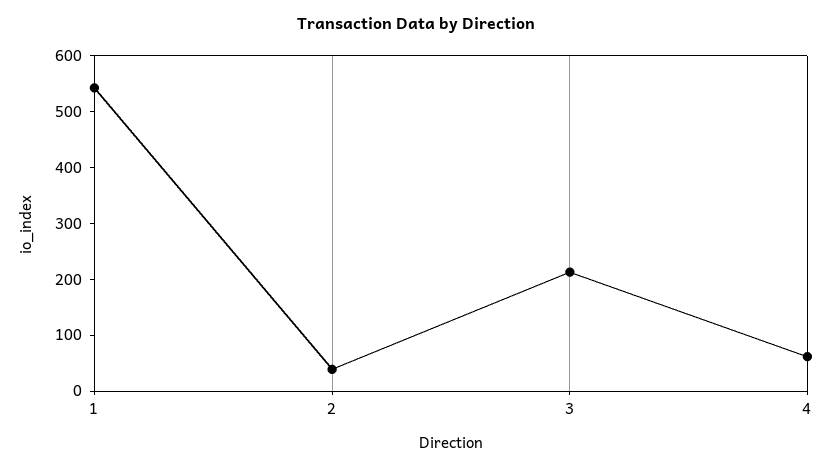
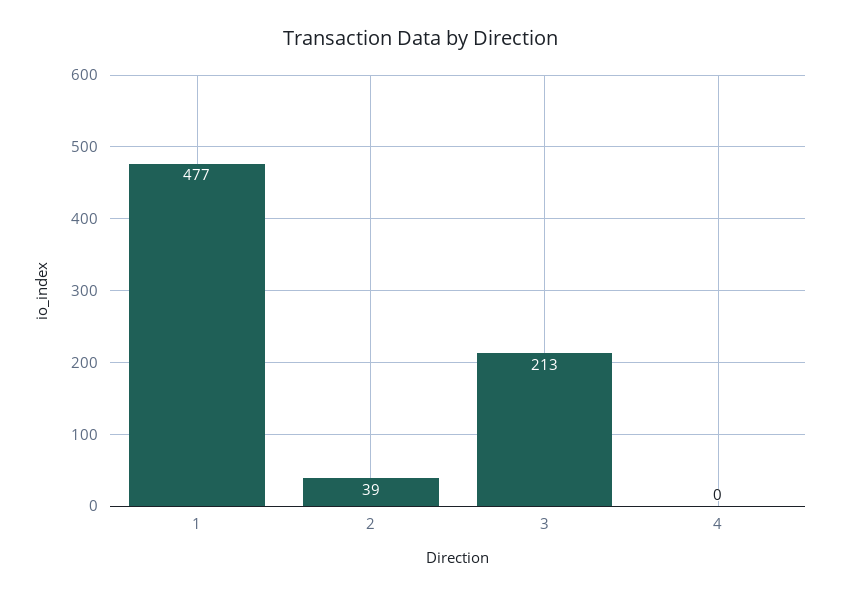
1: 540 -> 477
4: 60 -> 0

